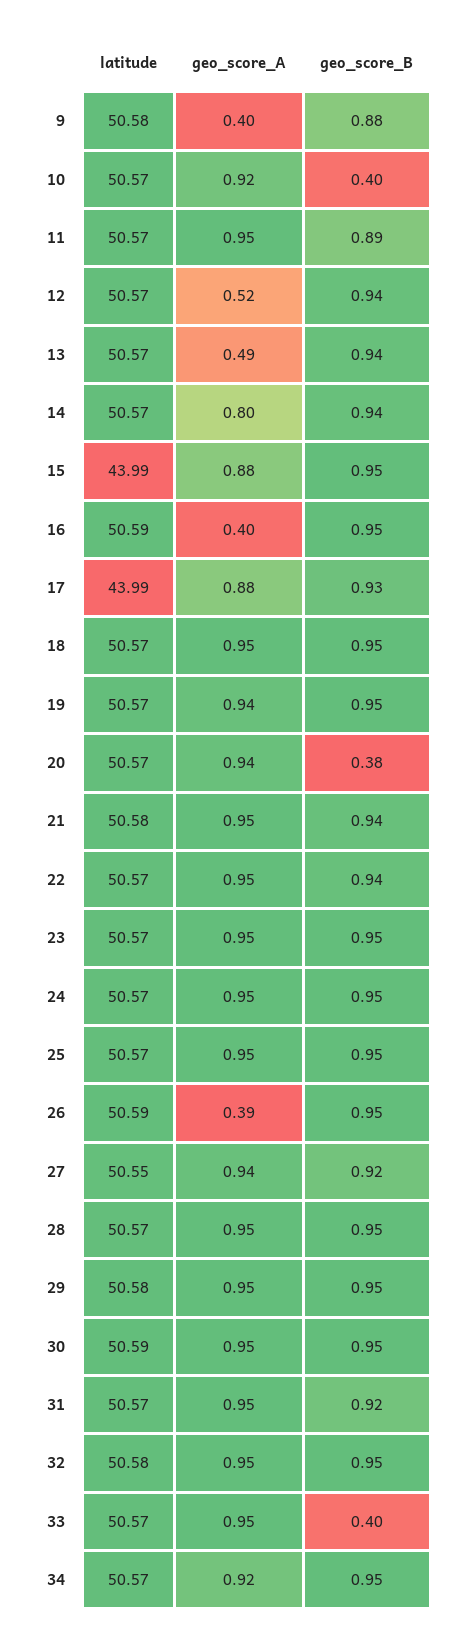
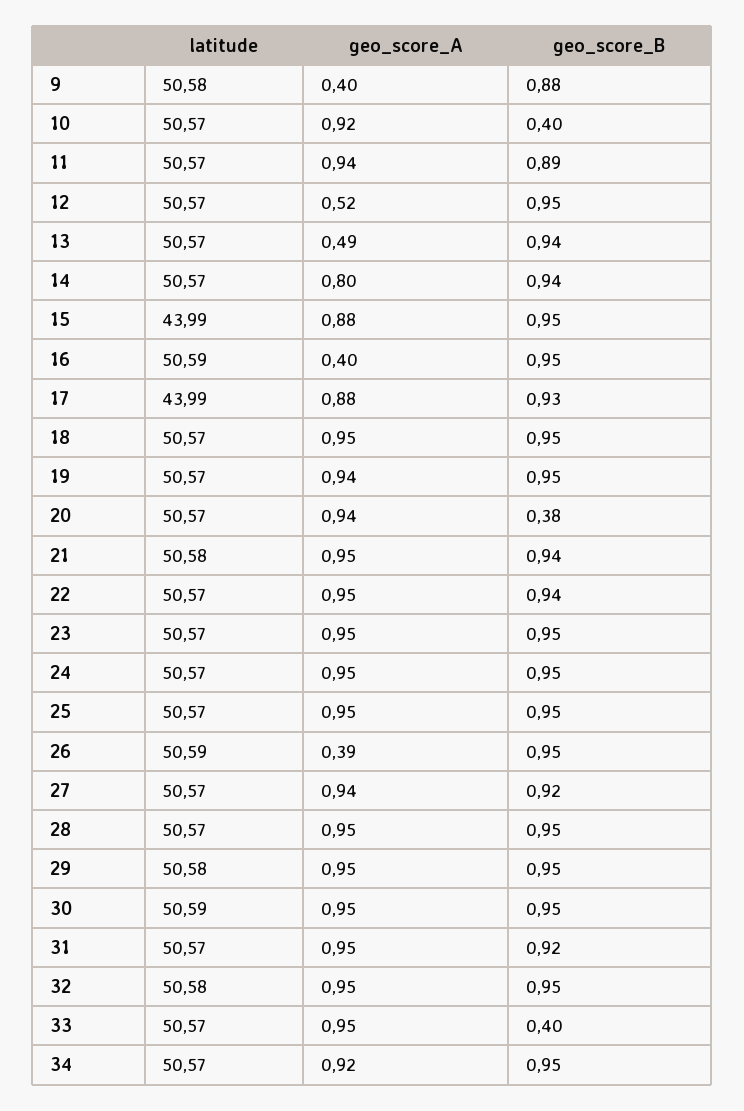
geo_score_A, 11: 0.95 -> 0.94
geo_score_B, 12: 0.94 -> 0.95
latitude, 27: 50.55 -> 50.57

